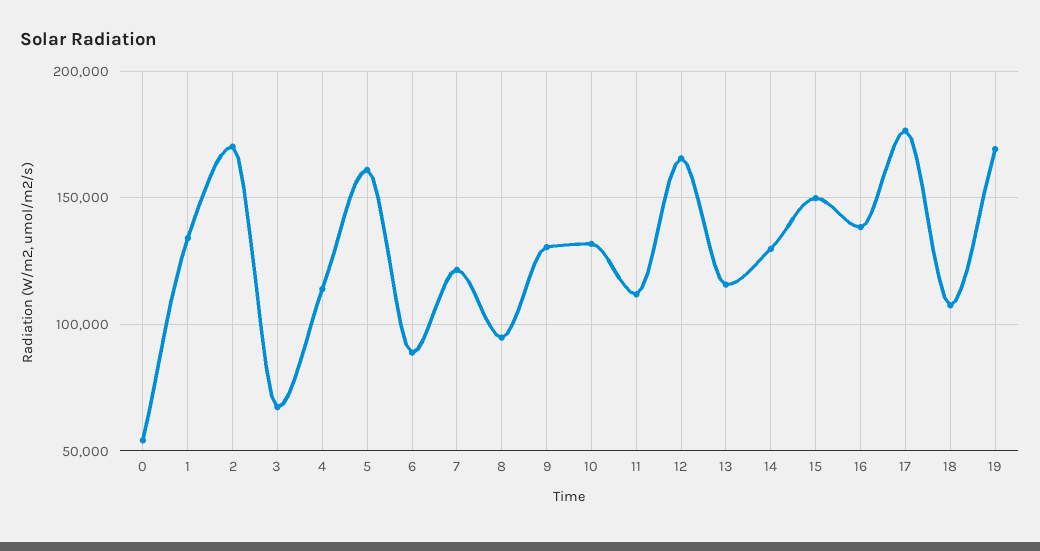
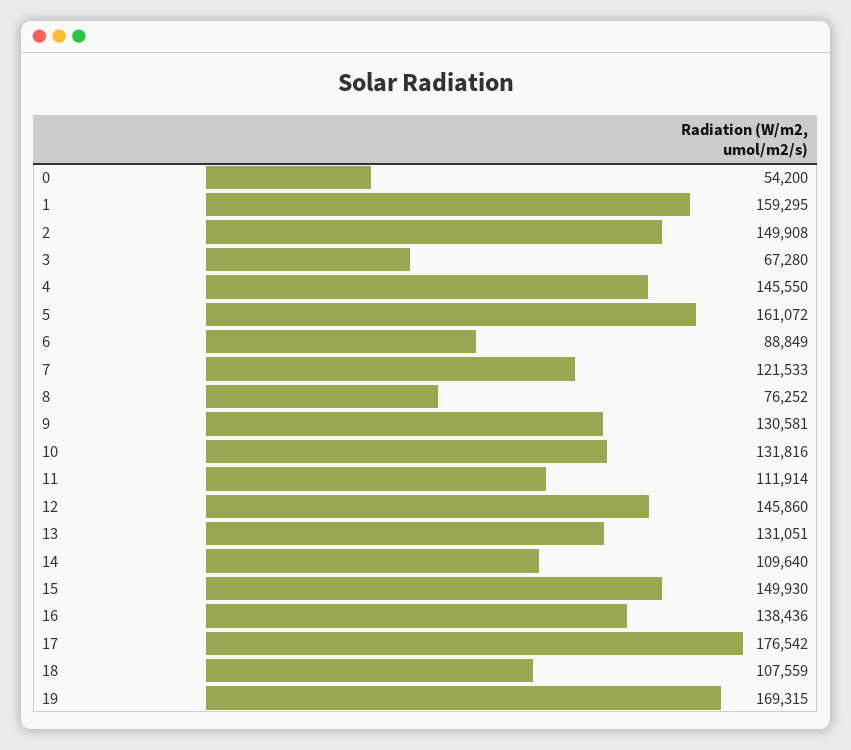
1: 135000 -> 159295
2: 170000 -> 149908
4: 115000 -> 145550
8: 95000 -> 76252
12: 165000 -> 145860
13: 115000 -> 131051
14: 130000 -> 109640

